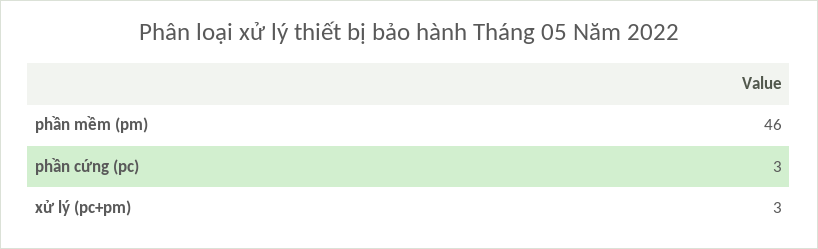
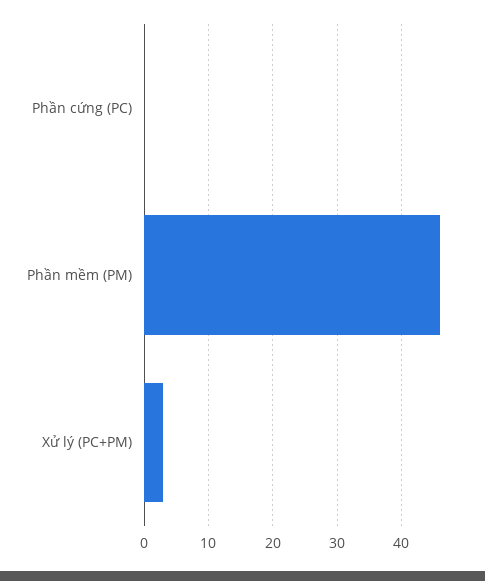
phần cứng (pc): 3 -> 0

